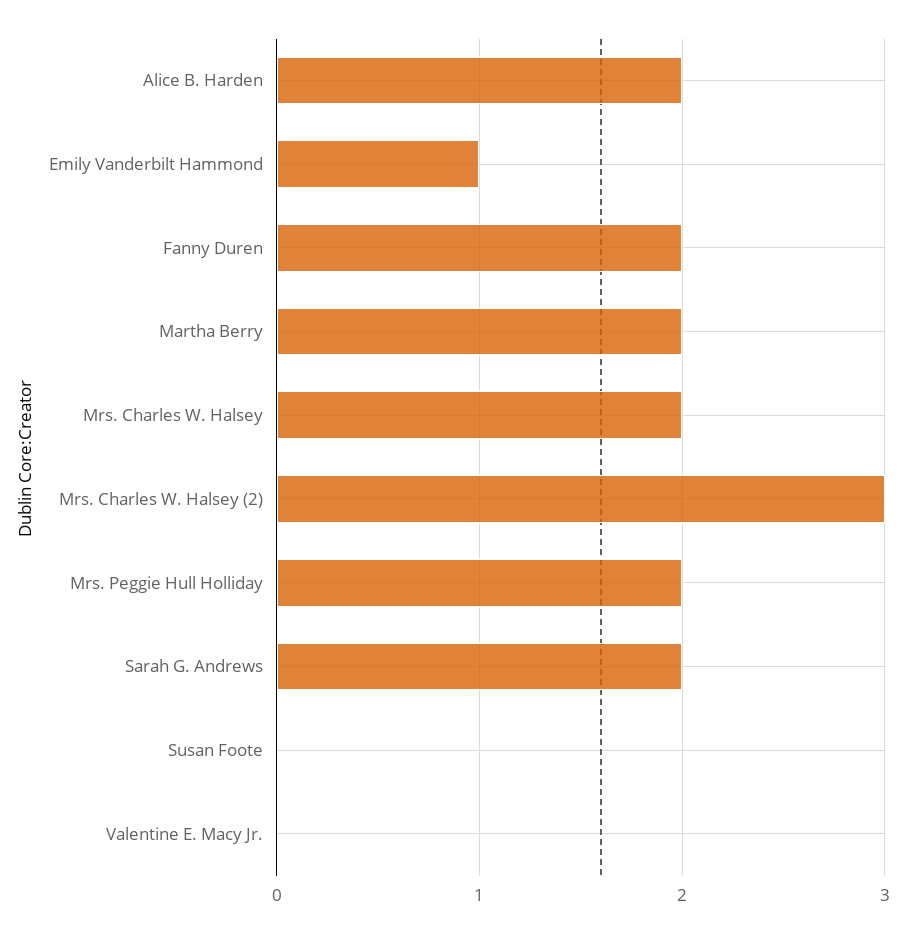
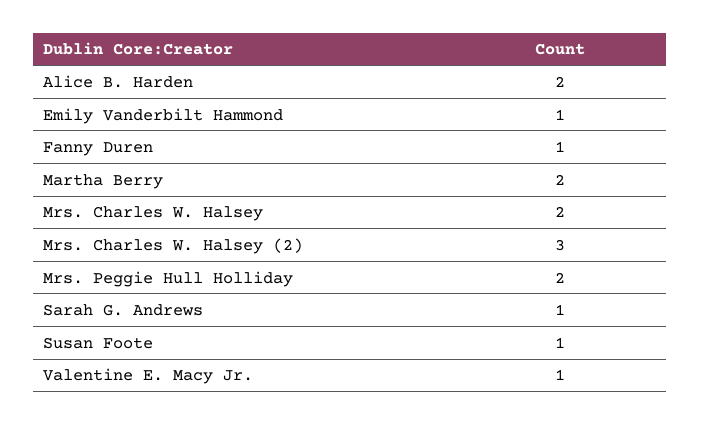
Fanny Duren: 2 -> 1
Sarah G. Andrews: 2 -> 1
Susan Foote: 0 -> 1
Valentine E. Macy Jr.: 0 -> 1

